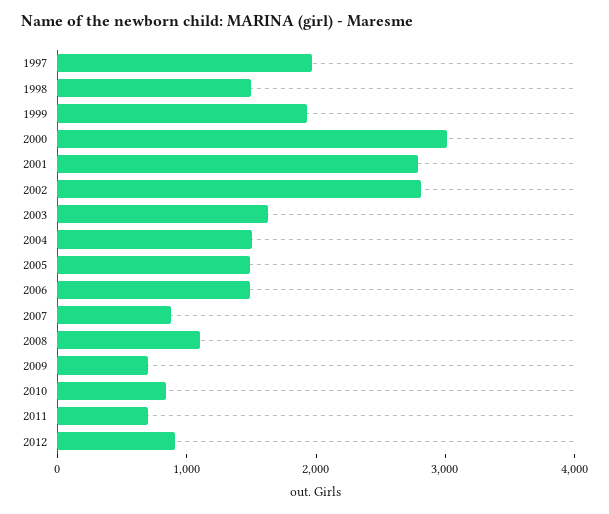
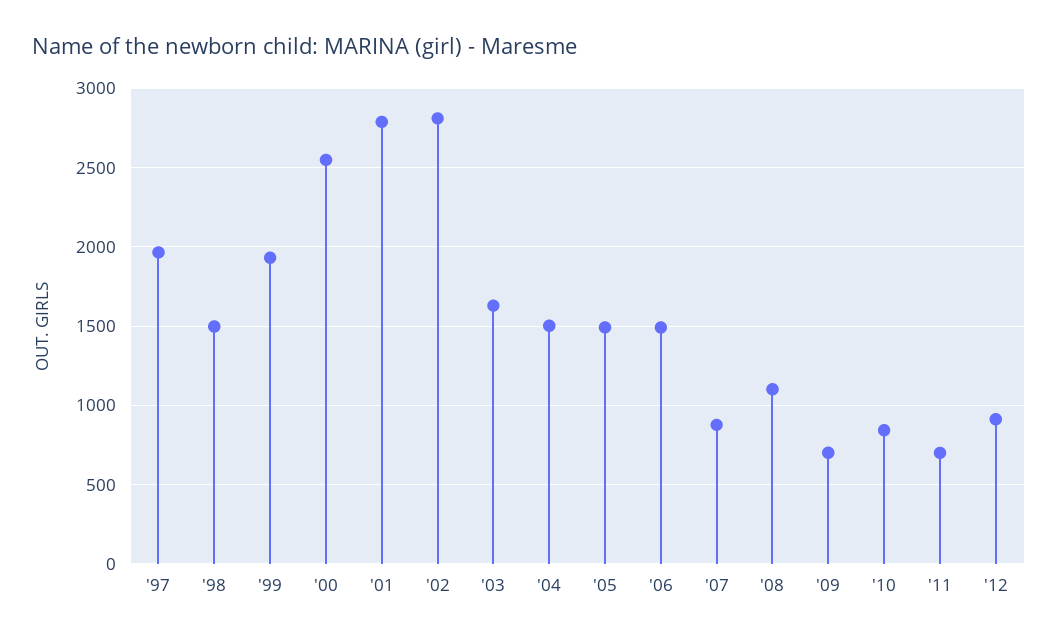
2000: 3000 -> 2550

